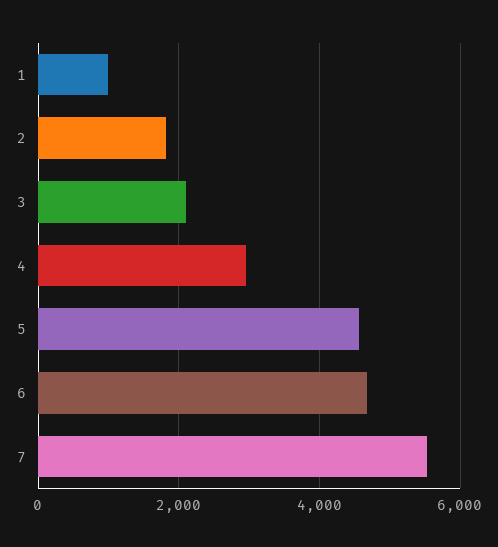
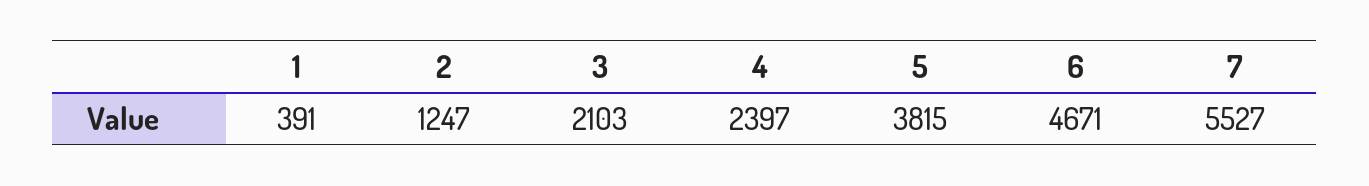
1: 1000 -> 391
2: 1800 -> 1247
4: 3000 -> 2397
5: 4600 -> 3815

